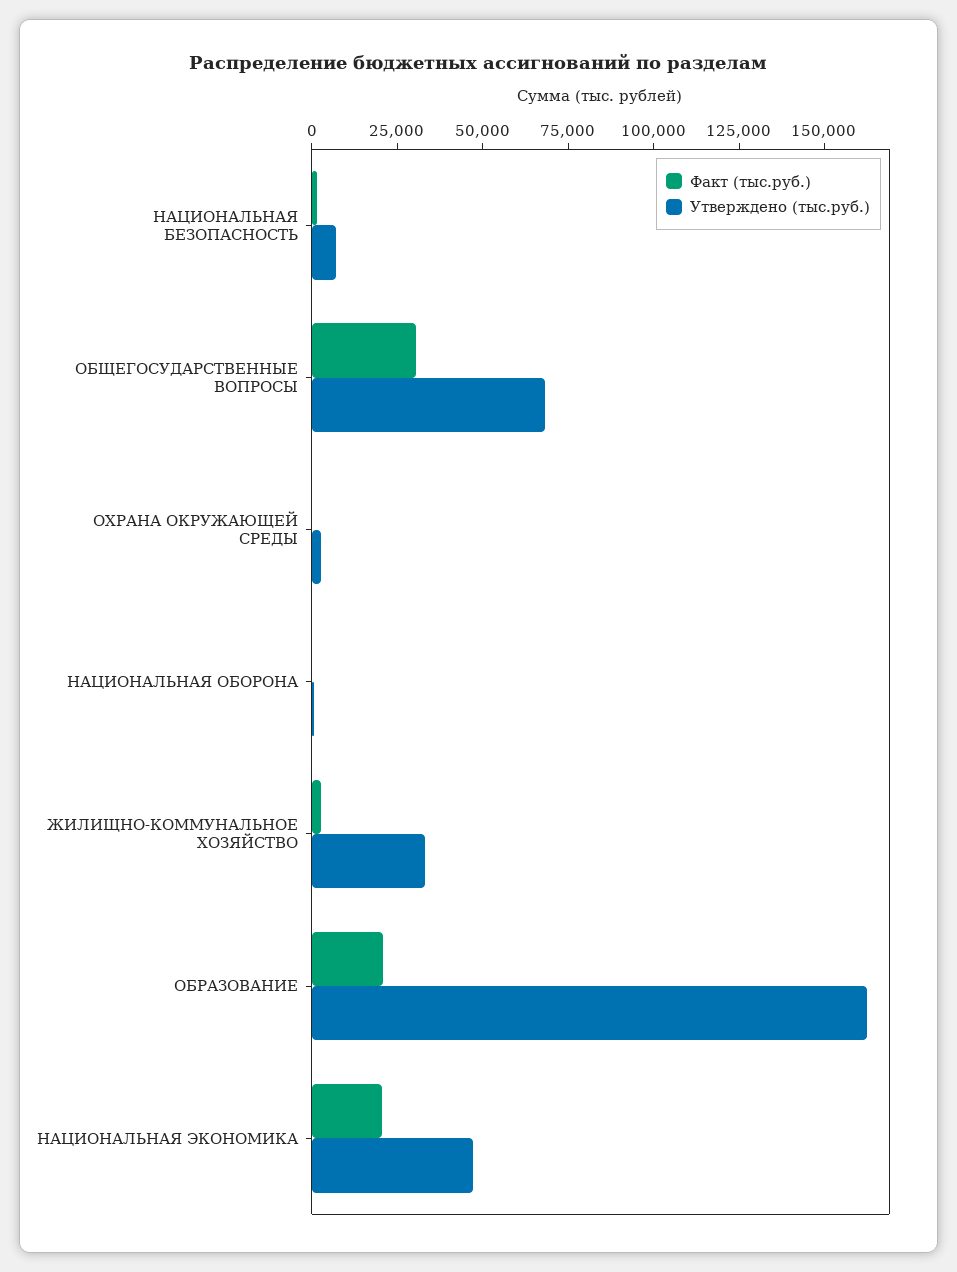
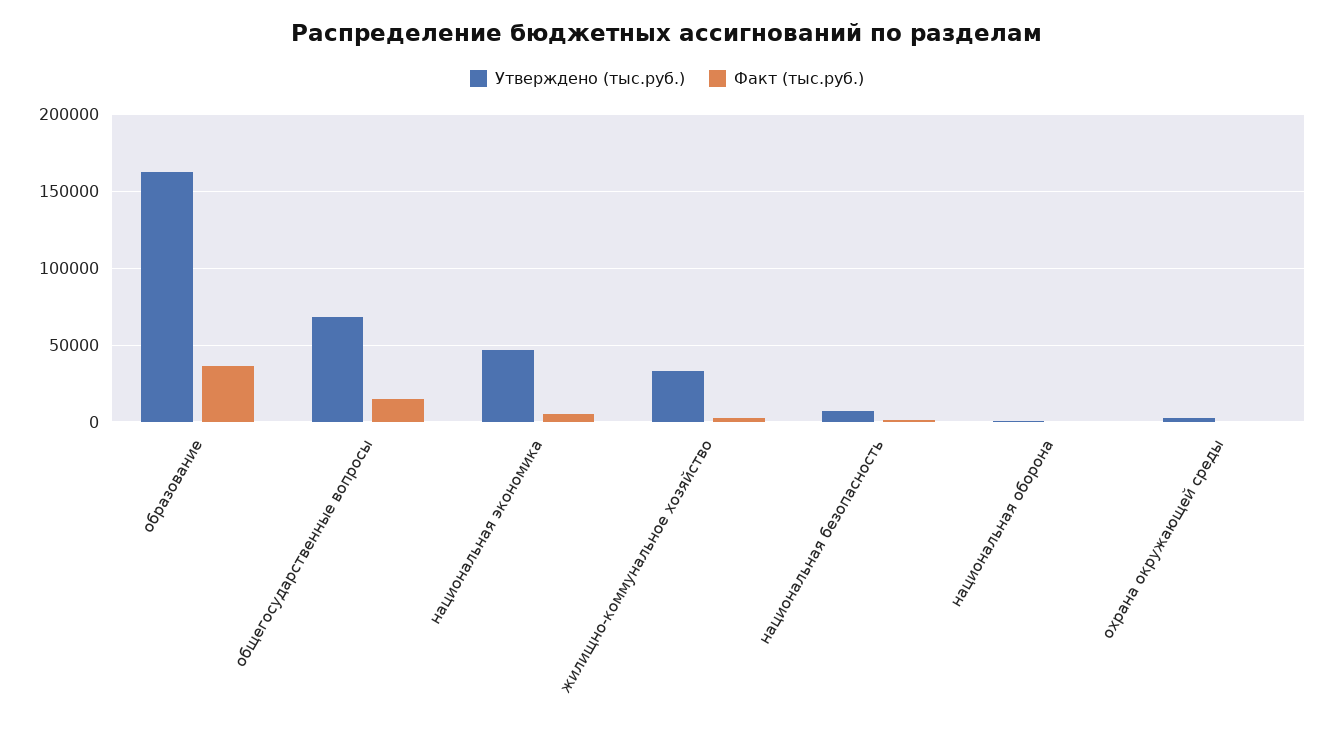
Факт (тыс.руб.), ОБЩЕГОСУДАРСТВЕННЫЕ ВОПРОСЫ: 30000 -> 15000
Факт (тыс.руб.), ОБРАЗОВАНИЕ: 20000 -> 35000
Факт (тыс.руб.), НАЦИОНАЛЬНАЯ ЭКОНОМИКА: 20000 -> 5000

